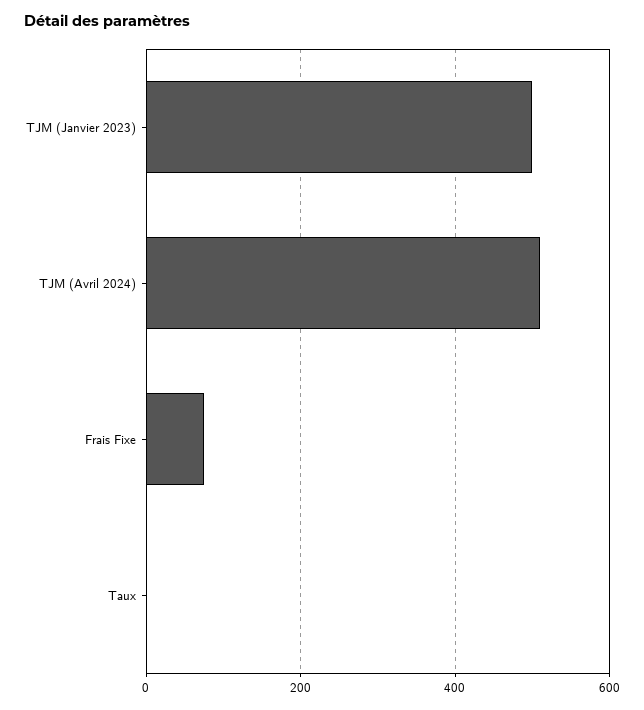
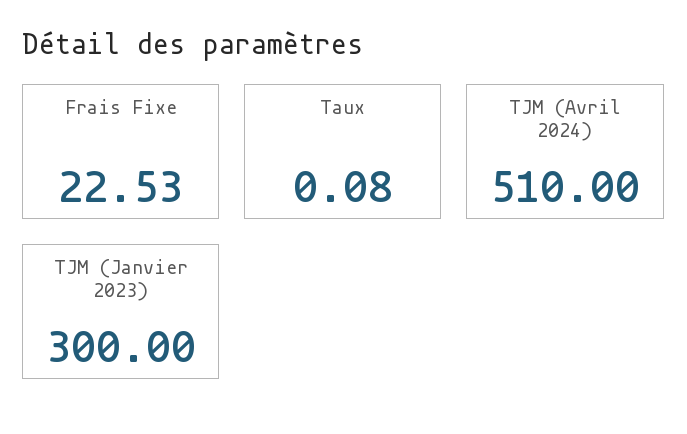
TJM (Janvier 2023): 500 -> 300
Frais Fixe: 80 -> 22.53

